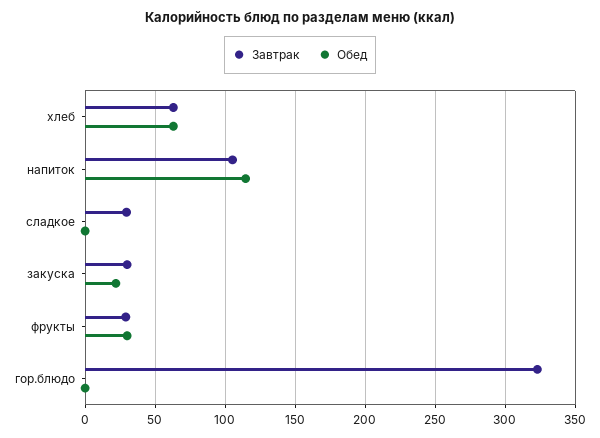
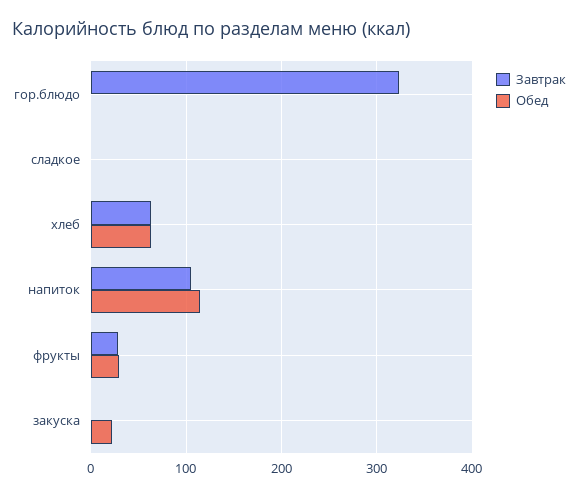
Завтрак, сладкое: 30 -> 0
Завтрак, закуска: 30 -> 0

